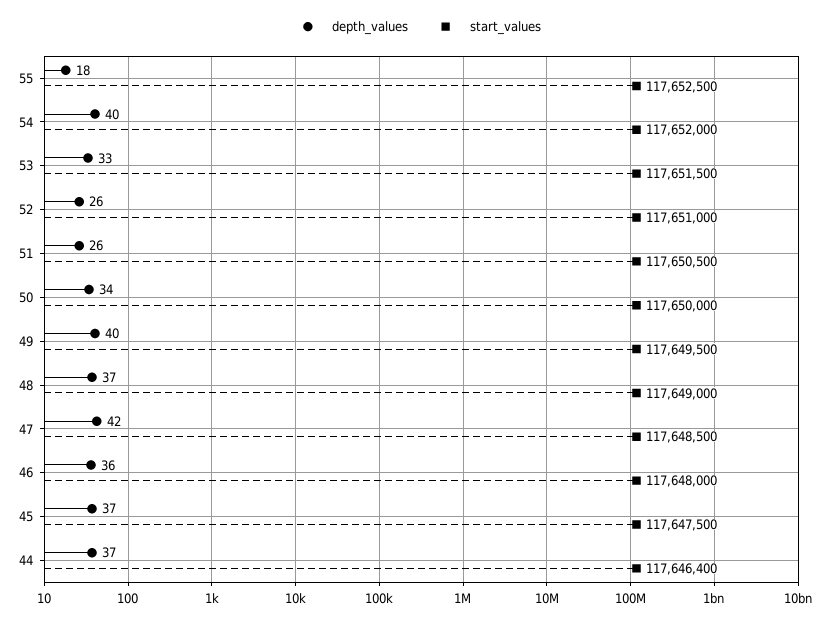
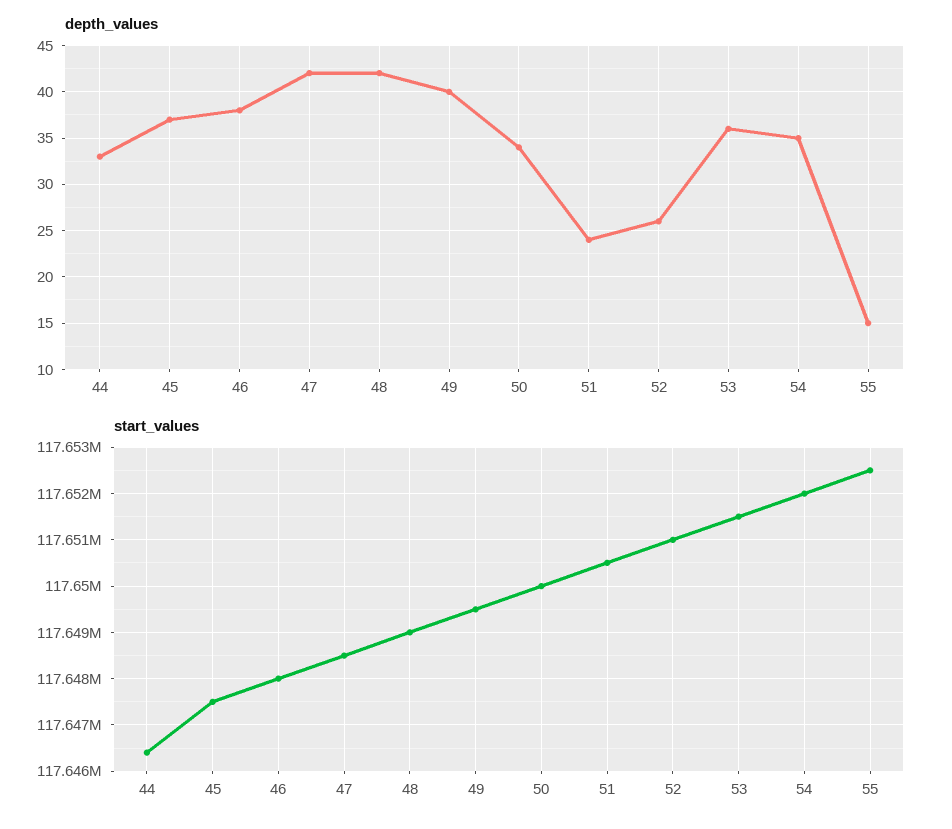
depth_values, 55: 18 -> 15
depth_values, 54: 40 -> 35
depth_values, 53: 33 -> 36
depth_values, 51: 26 -> 24
depth_values, 48: 37 -> 42
depth_values, 46: 36 -> 38
depth_values, 44: 37 -> 33

